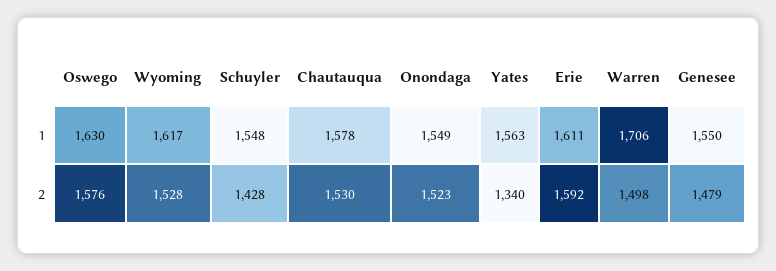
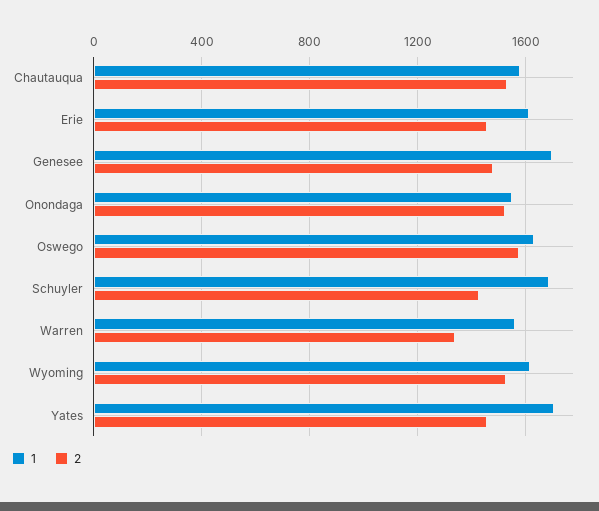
1, Schuyler: 1548 -> 1700
1, Yates: 1563 -> 1700
1, Warren: 1706 -> 1550
1, Genesee: 1550 -> 1700
2, Yates: 1340 -> 1450
2, Erie: 1592 -> 1450
2, Warren: 1498 -> 1350

